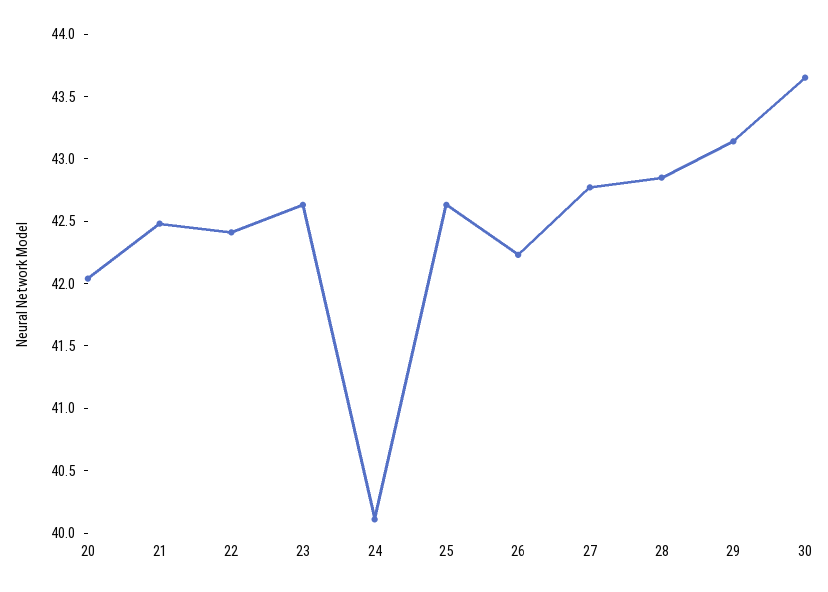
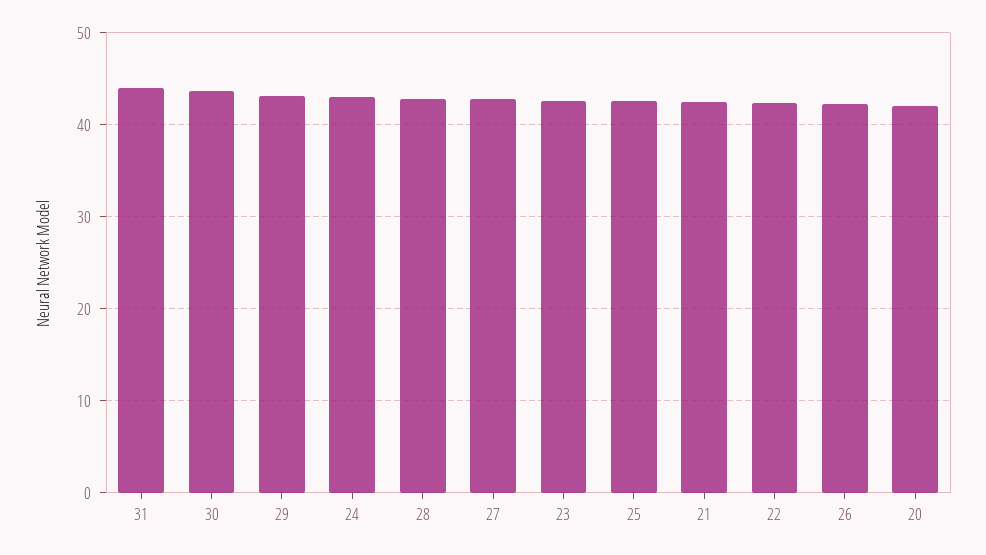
24: 40.1 -> 43
31: none -> 44

